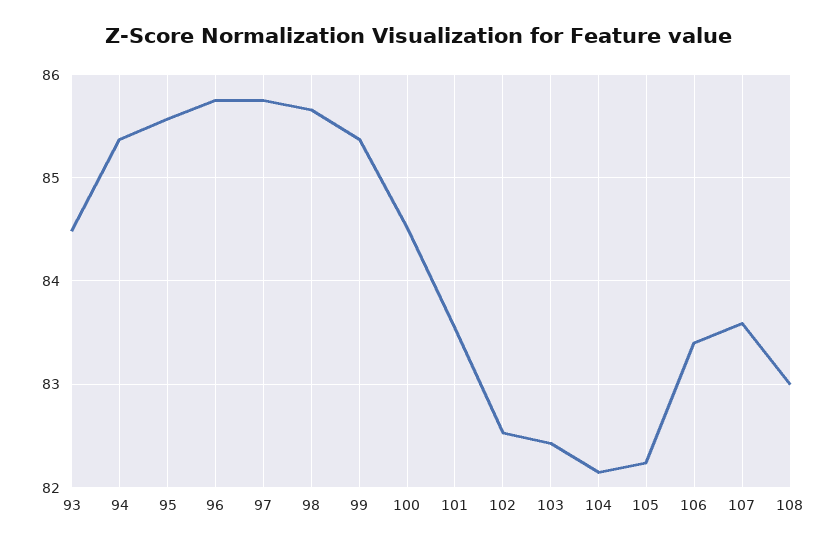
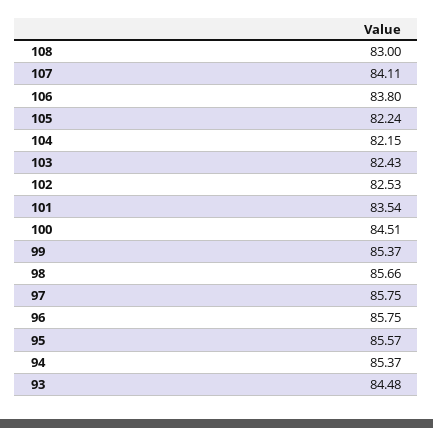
106: 83.4 -> 83.8
107: 83.6 -> 84.11

